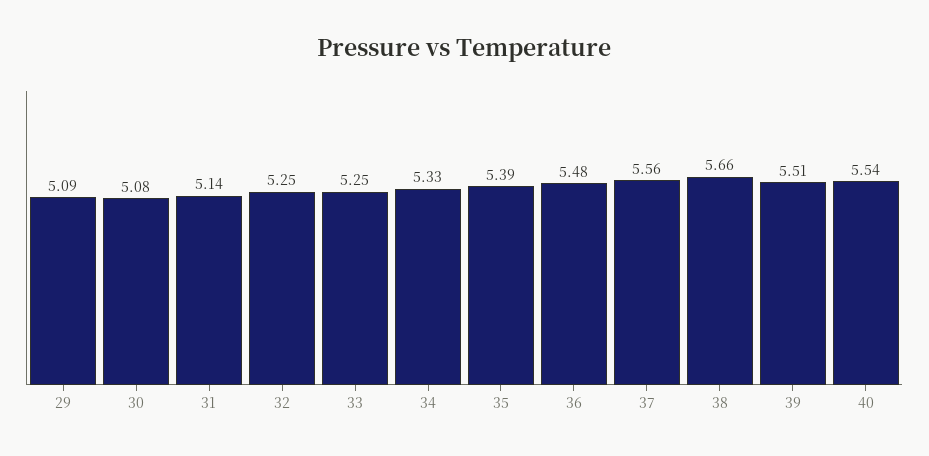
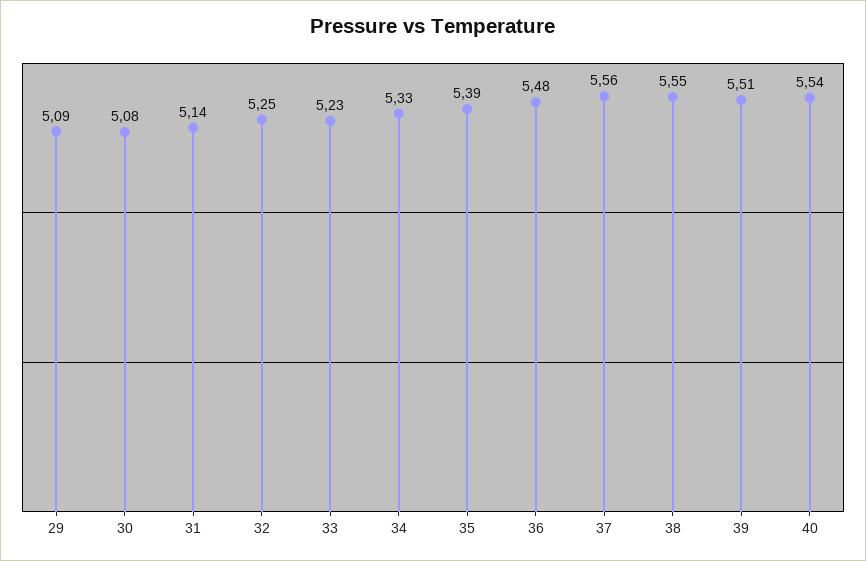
33: 5.25 -> 5.23
38: 5.66 -> 5.55

